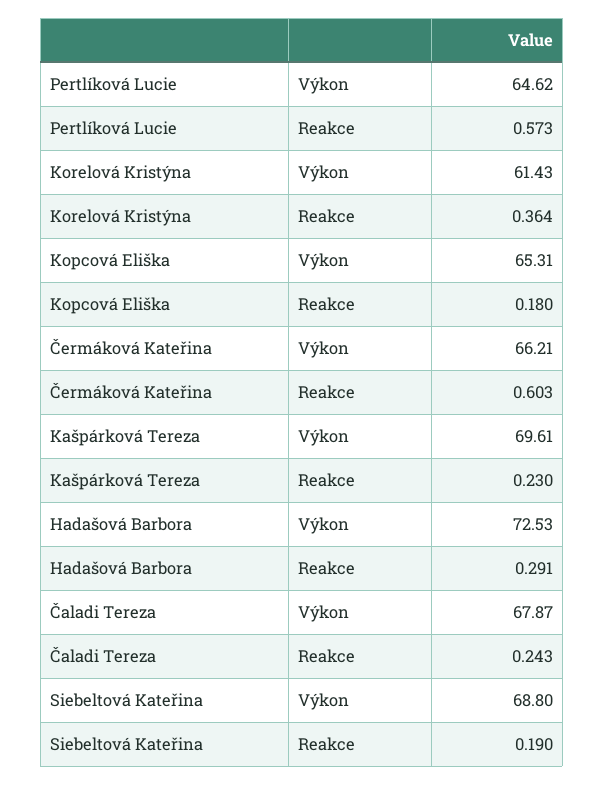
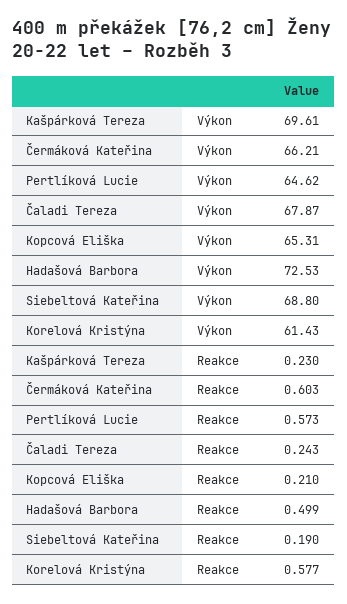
Korelová Kristýna, Reakce: 0.364 -> 0.577
Kopcová Eliška, Reakce: 0.18 -> 0.21
Hadašová Barbora, Reakce: 0.291 -> 0.499

